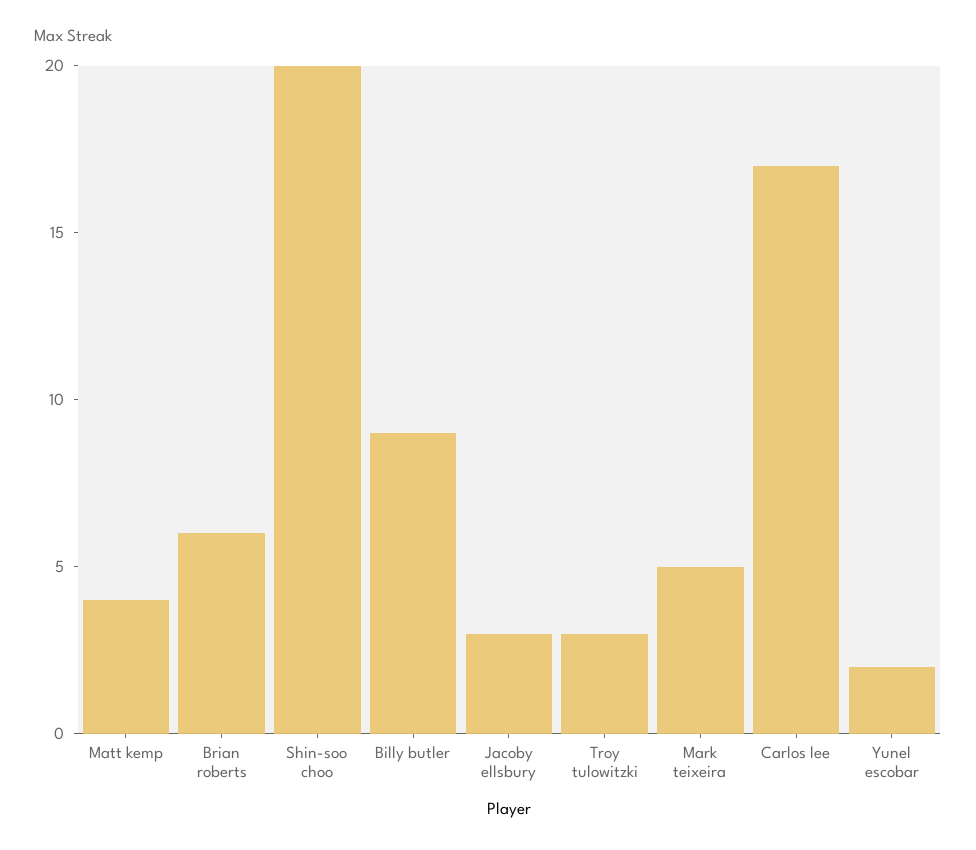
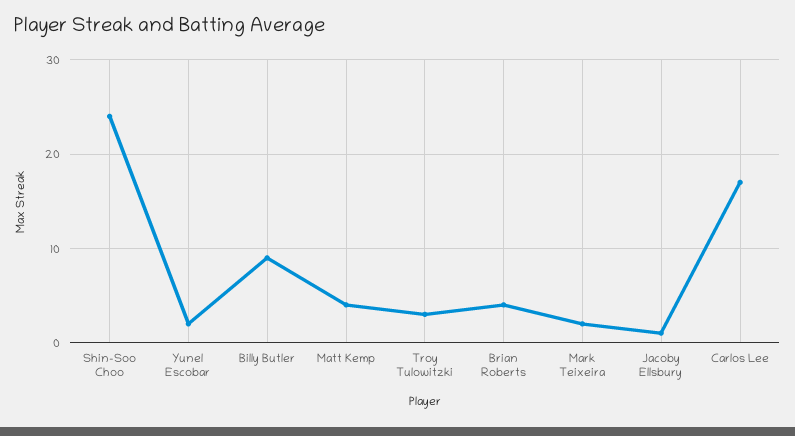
Brian roberts: 6 -> 4
Shin-soo choo: 20 -> 24
Jacoby ellsbury: 3 -> 1
Mark teixeira: 5 -> 2

